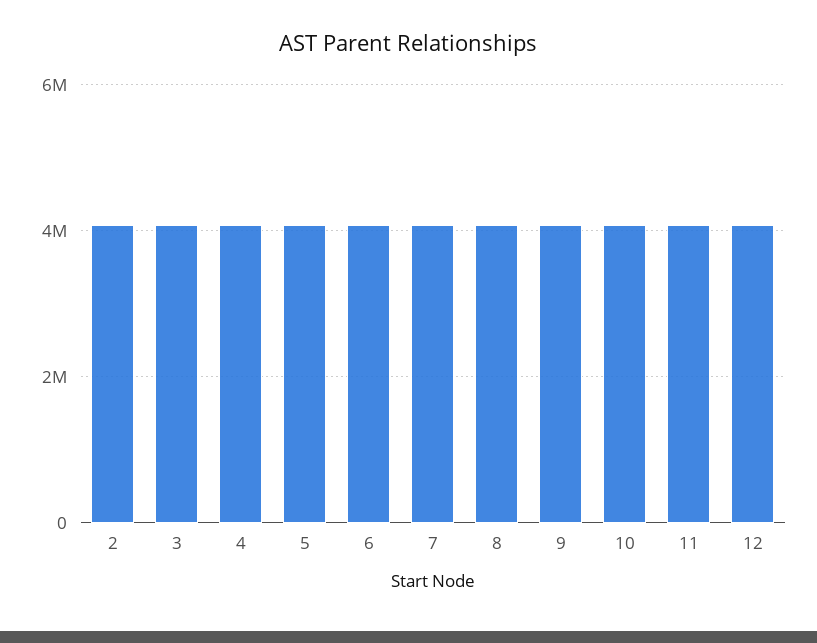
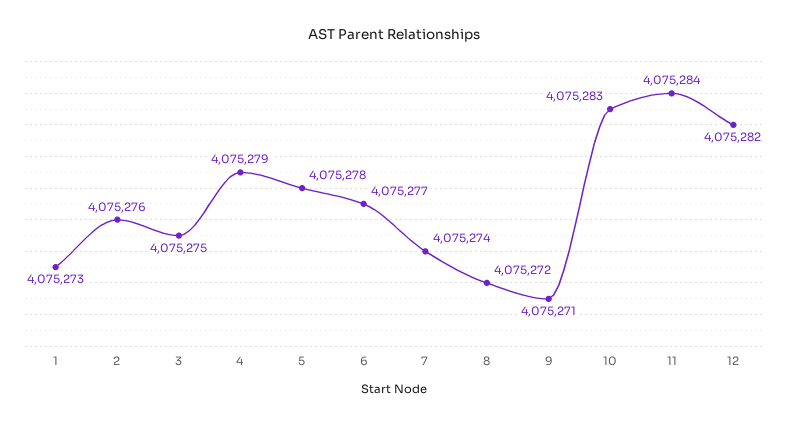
1: none -> 4075273

